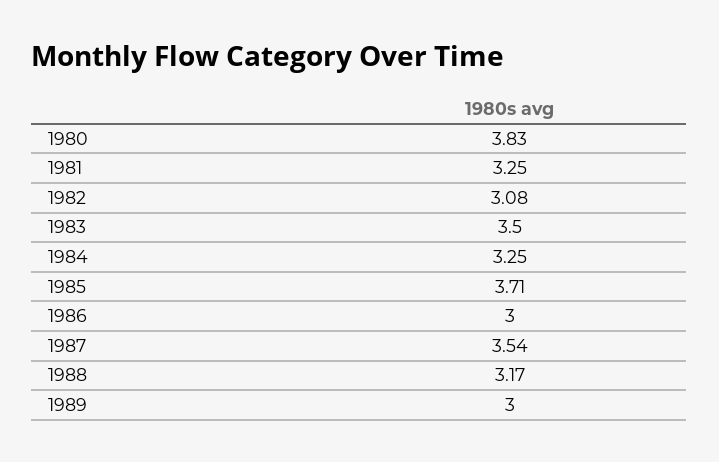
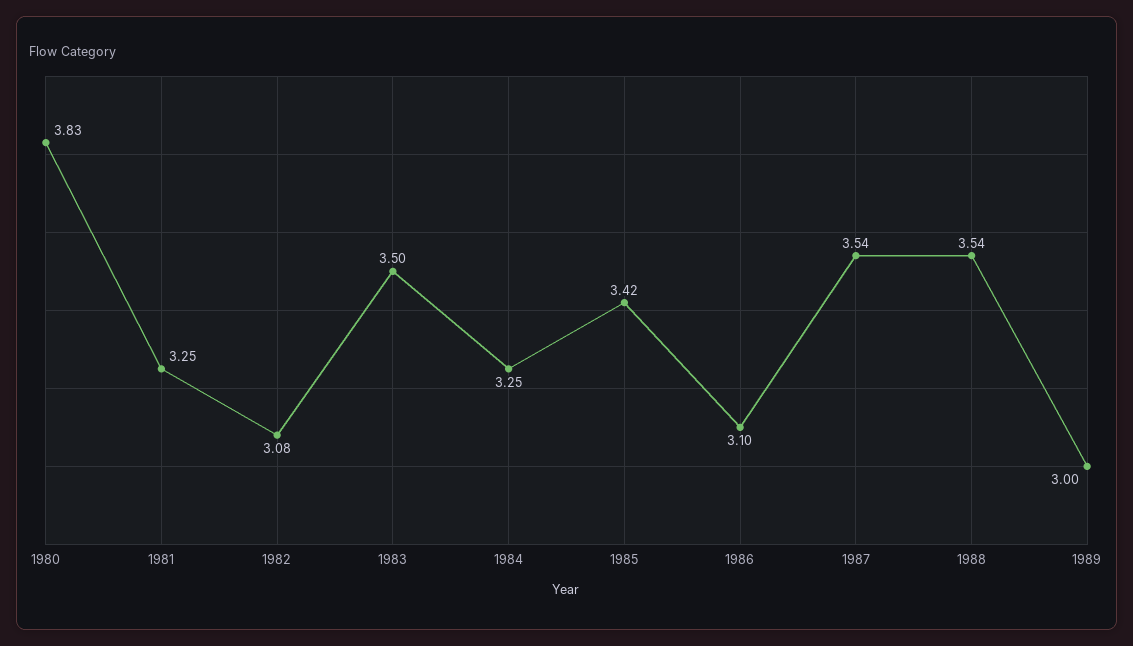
1985: 3.71 -> 3.42
1986: 3 -> 3.1
1988: 3.17 -> 3.54

